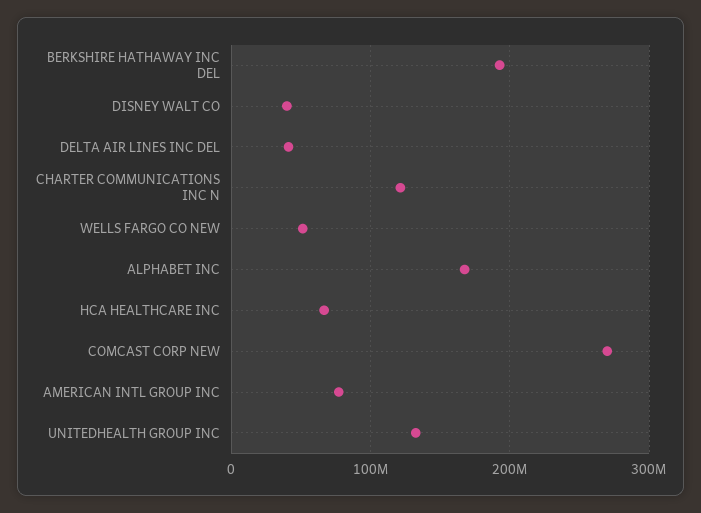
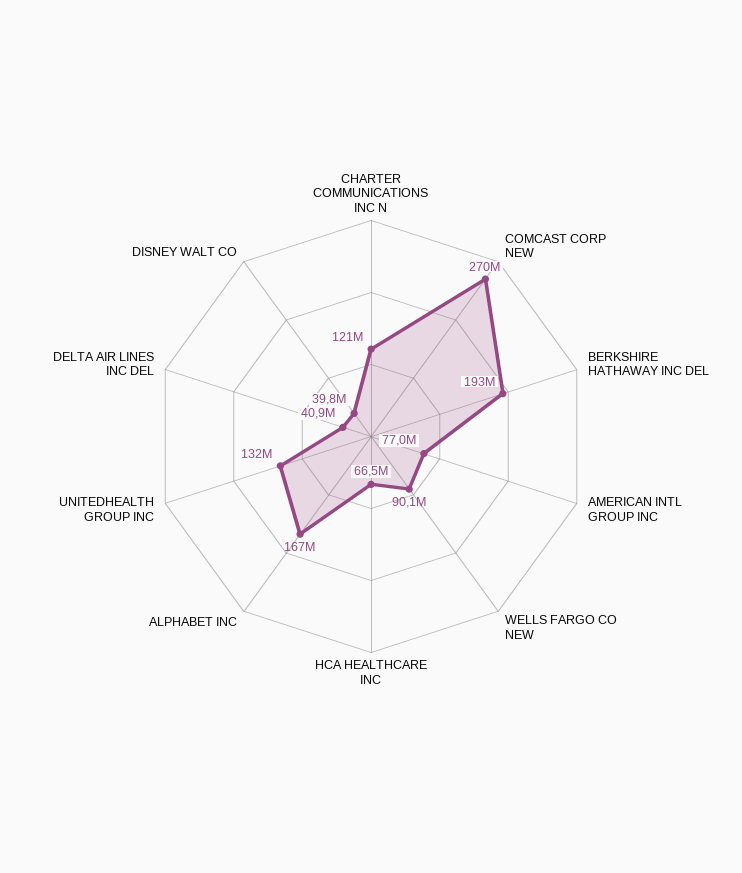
WELLS FARGO CO NEW: 50000000 -> 90100000

